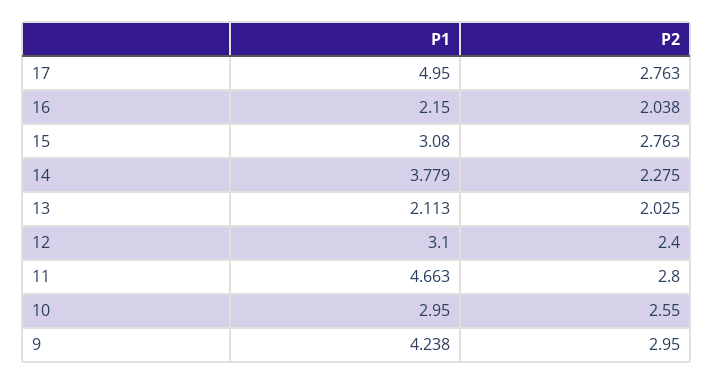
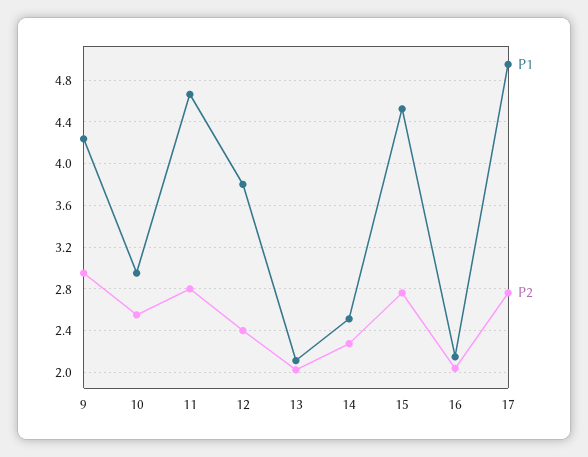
P1, 15: 3.08 -> 4.5
P1, 14: 3.779 -> 2.5
P1, 12: 3.1 -> 3.8

